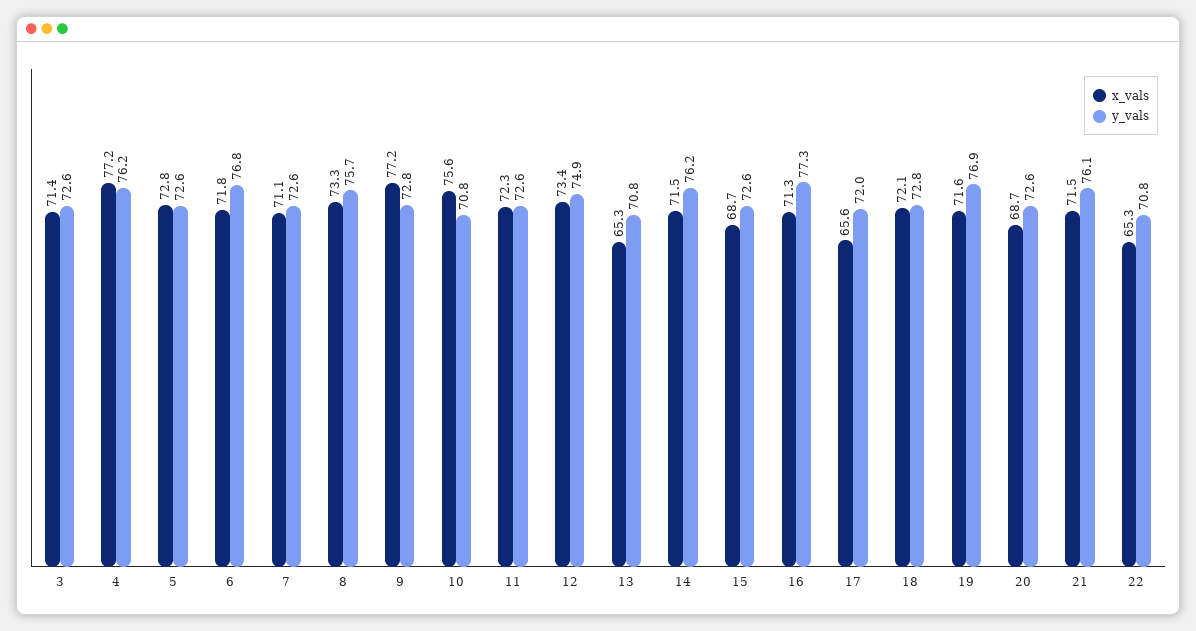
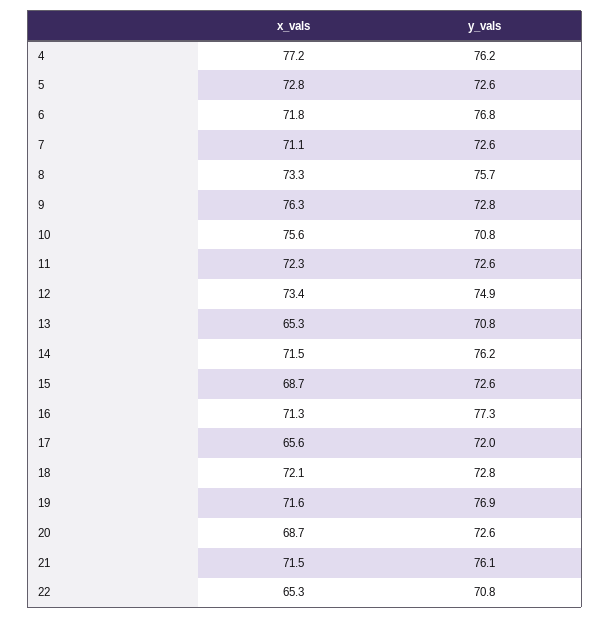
x_vals, 3: 71.4 -> none
y_vals, 3: 72.6 -> none
x_vals, 9: 77.2 -> 76.3

